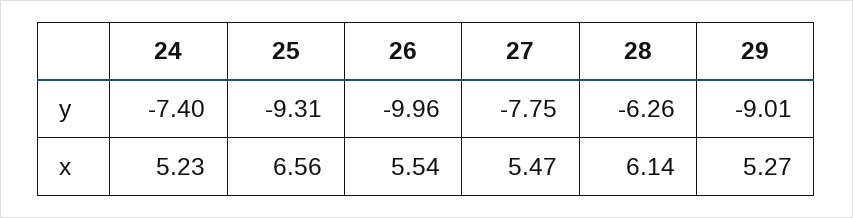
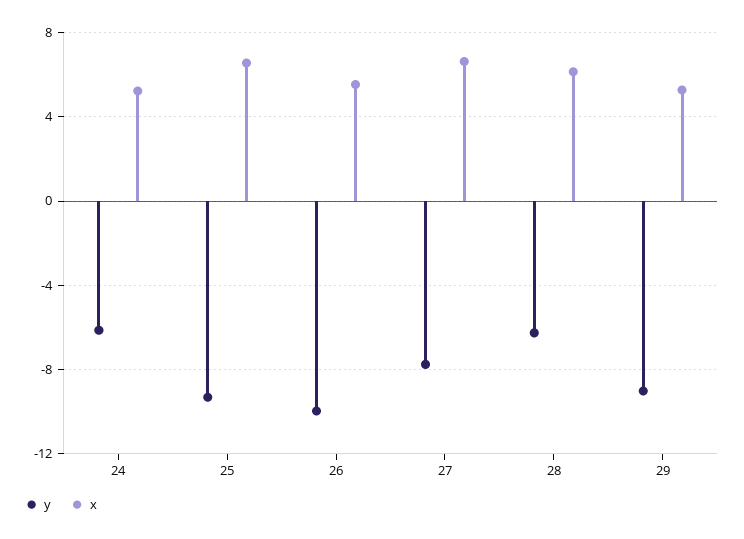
y, 24: -7.4 -> -6
x, 27: 5.47 -> 6.5

